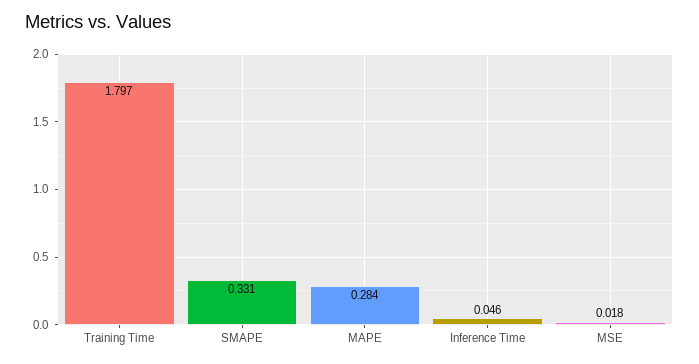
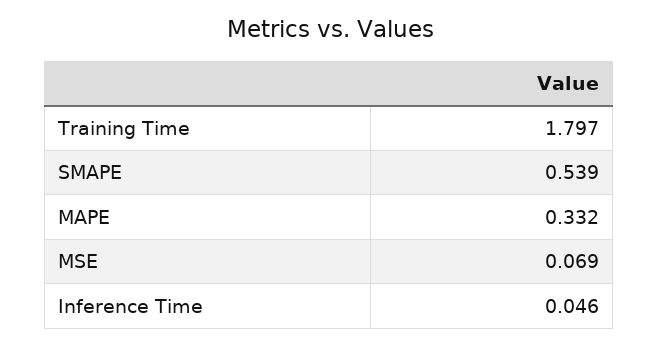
SMAPE: 0.331 -> 0.539
MAPE: 0.284 -> 0.332
MSE: 0.018 -> 0.069

